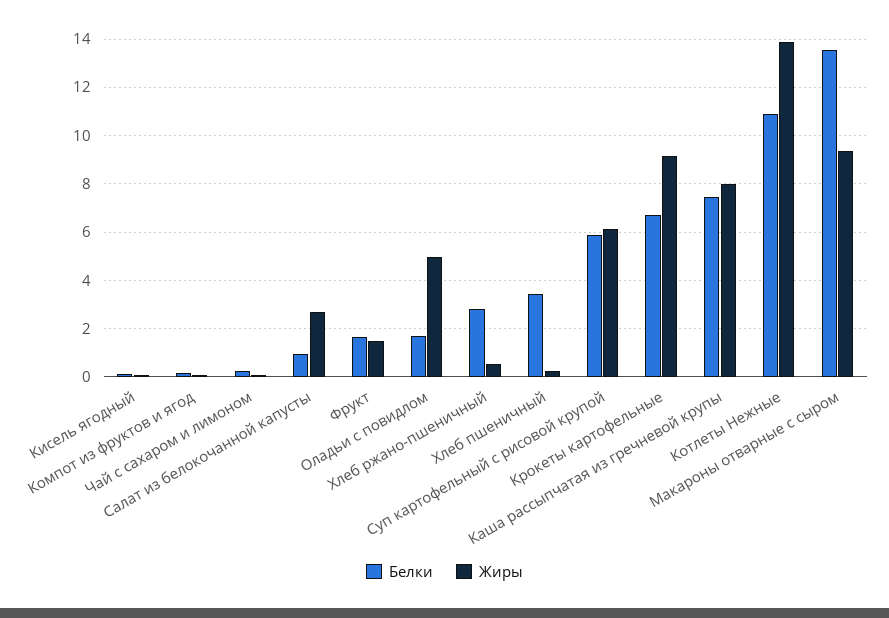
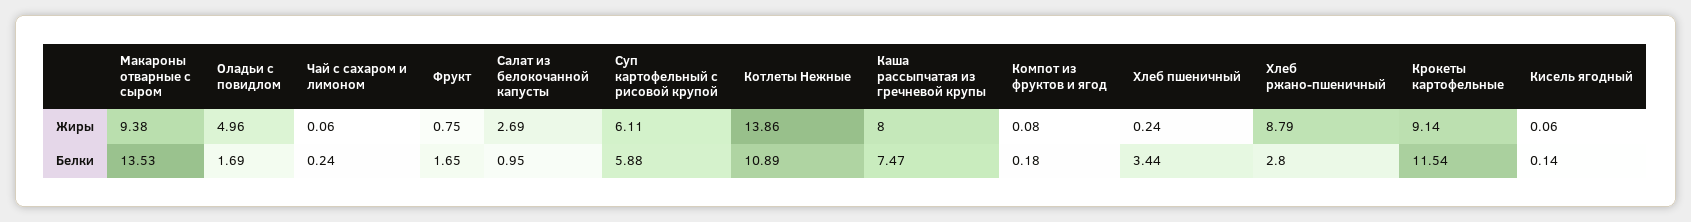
Жиры, Фрукт: 1.5 -> 0.75
Жиры, Хлеб ржано-пшеничный: 0.5 -> 8.79
Белки, Крокеты картофельные: 6.75 -> 11.54

